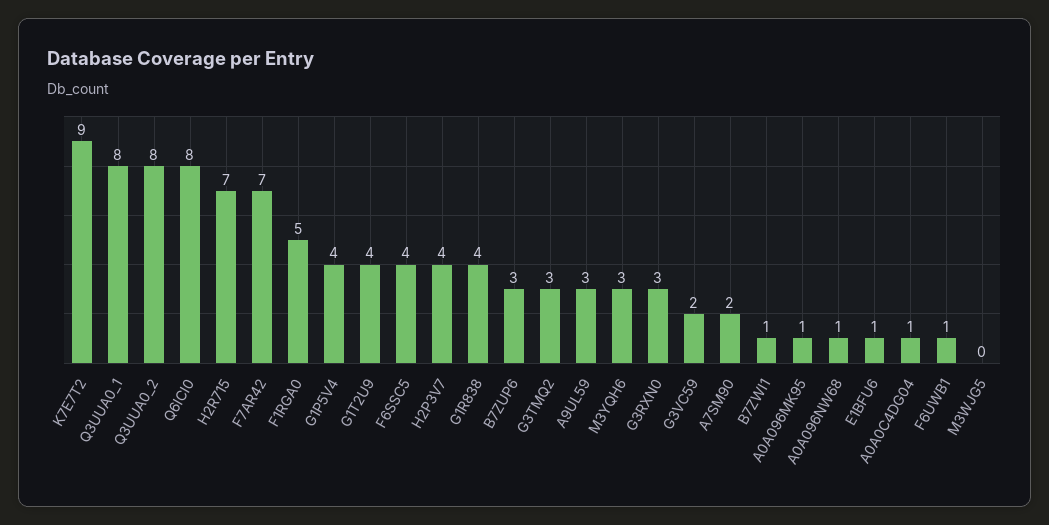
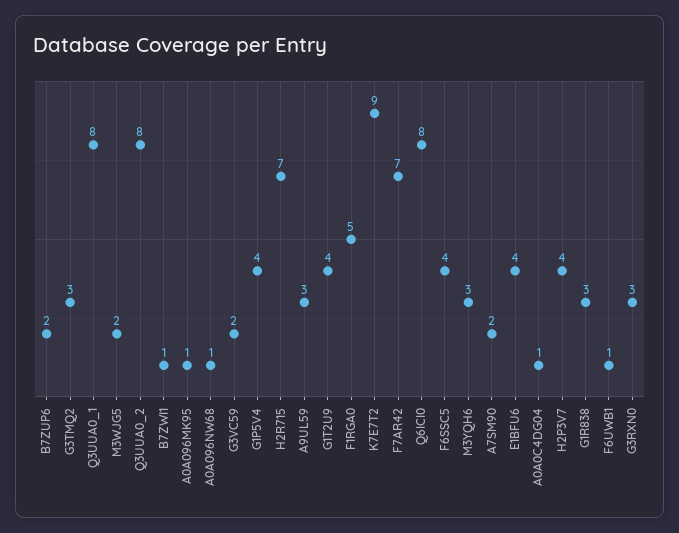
G1R838: 4 -> 3
B7ZUP6: 3 -> 2
E1BFU6: 1 -> 4
M3WJG5: 0 -> 2

